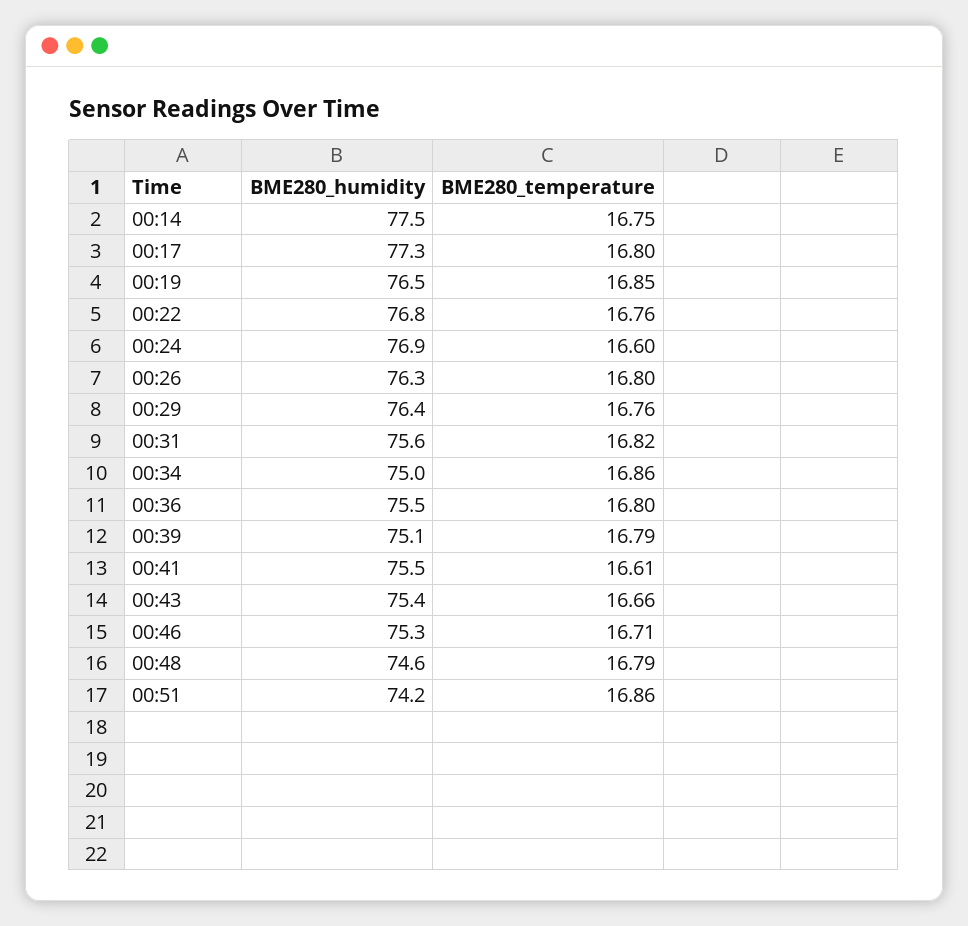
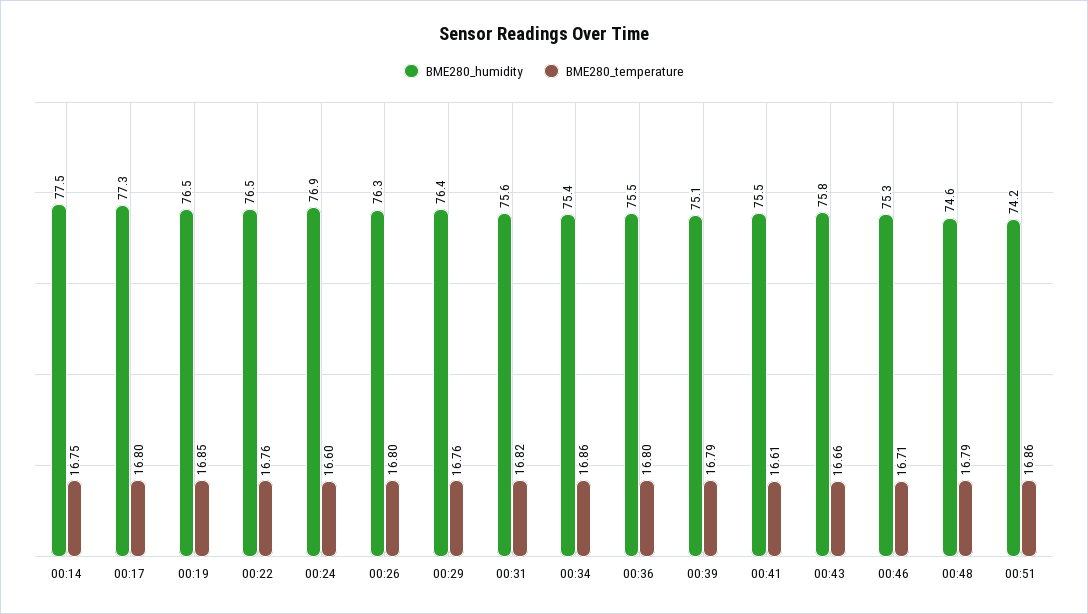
BME280_humidity, 00:22: 76.8 -> 76.5
BME280_humidity, 00:34: 75 -> 75.4
BME280_humidity, 00:43: 75.4 -> 75.8

